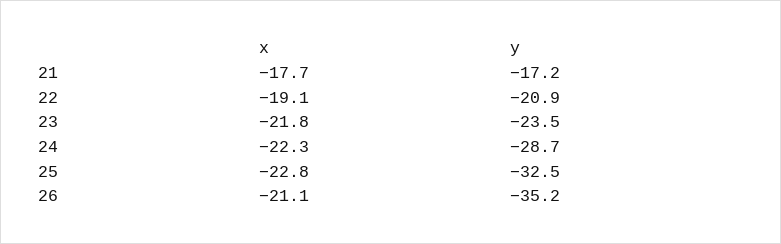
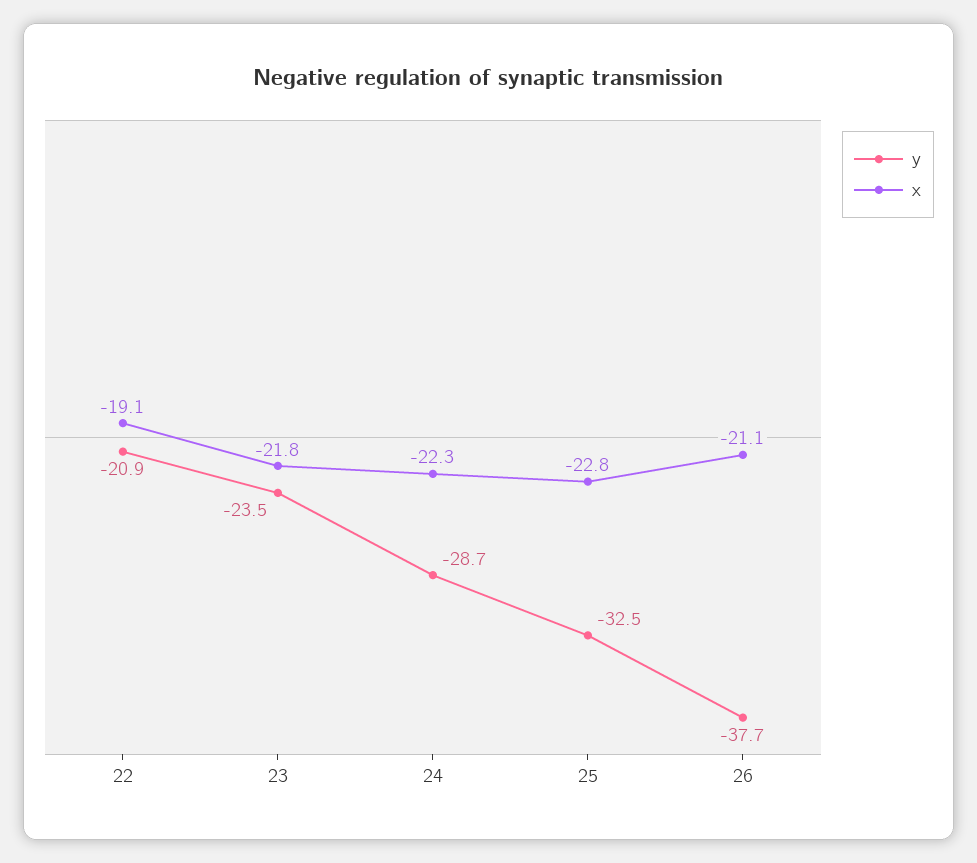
x, 21: -17.7 -> none
y, 21: -17.2 -> none
y, 26: -35.2 -> -37.7

